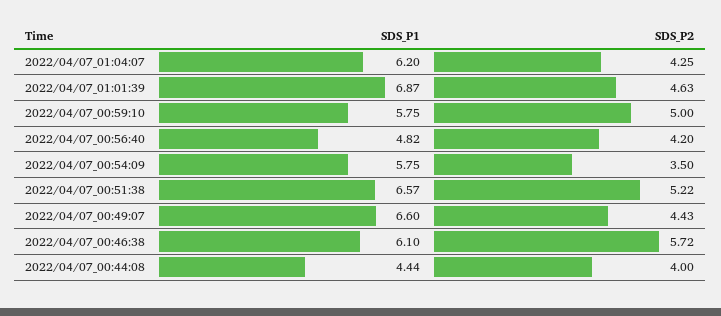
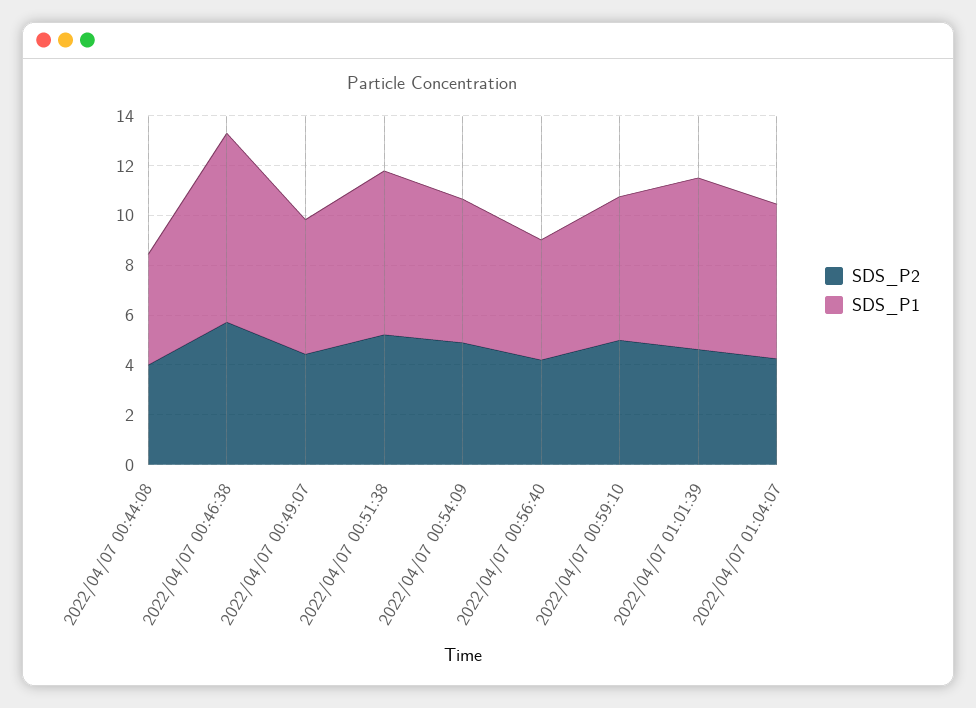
SDS_P2, 2022/04/07_00:54:09: 3.5 -> 5
SDS_P1, 2022/04/07_00:49:07: 6.6 -> 5.5
SDS_P1, 2022/04/07_00:46:38: 6.1 -> 7.5

